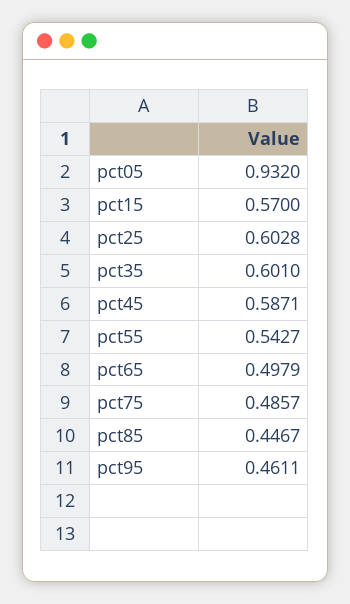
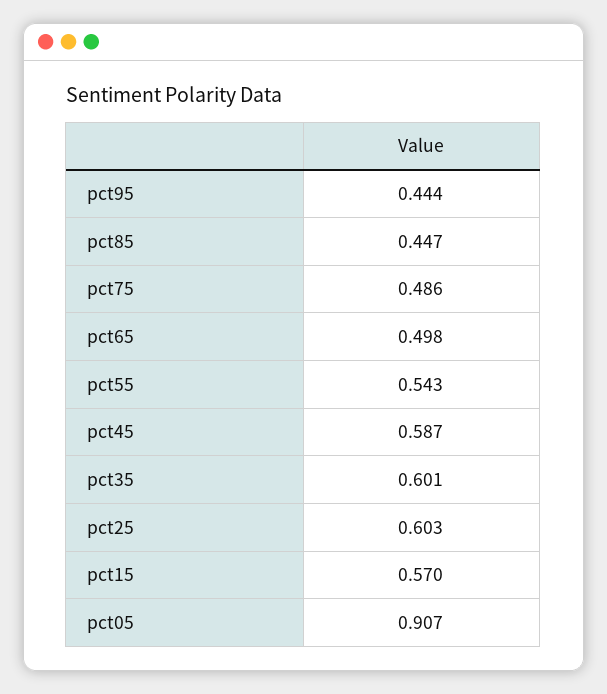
pct05: 0.932 -> 0.907
pct95: 0.4611 -> 0.444

